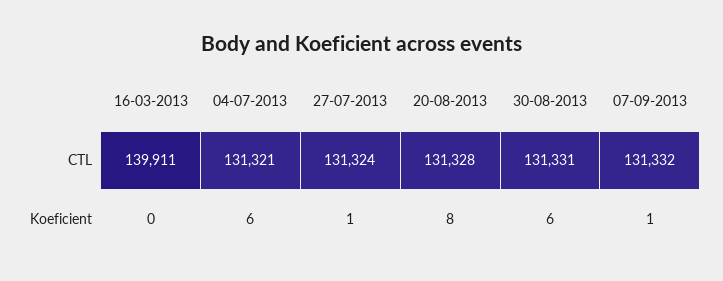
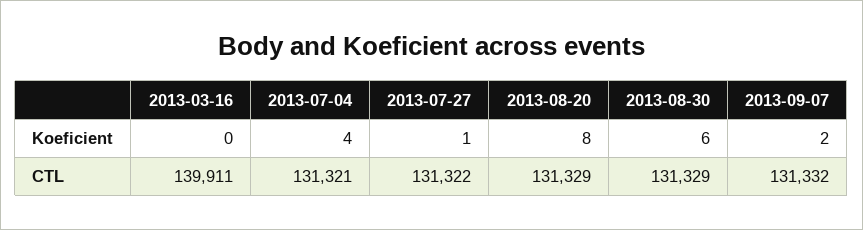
27-07-2013, CTL: 131324 -> 131322
20-08-2013, CTL: 131328 -> 131329
30-08-2013, CTL: 131331 -> 131329
04-07-2013, Koeficient: 6 -> 4
07-09-2013, Koeficient: 1 -> 2

